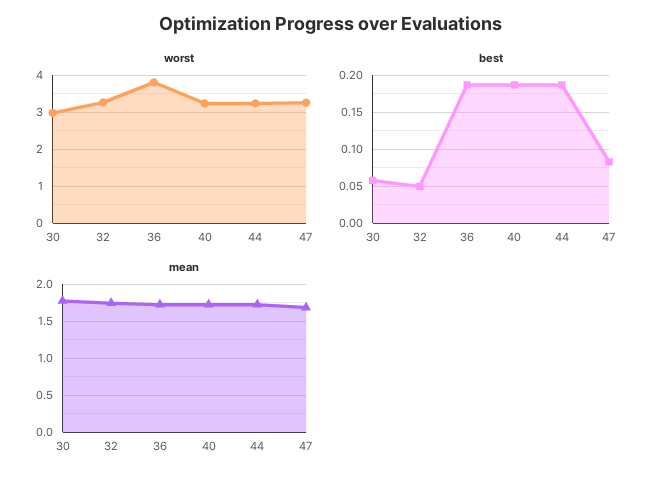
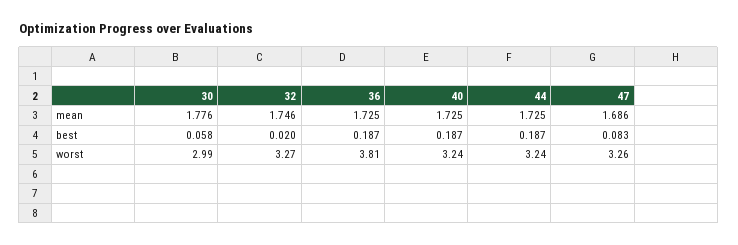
best, 32: 0.05 -> 0.02

